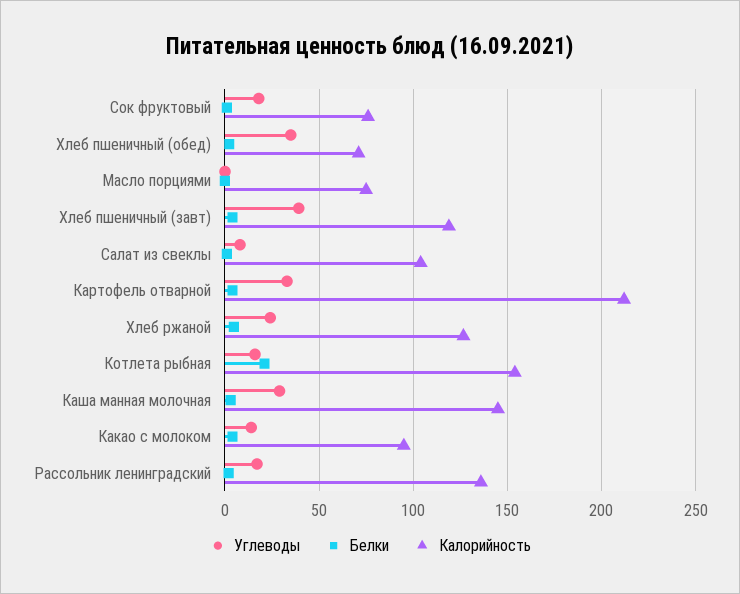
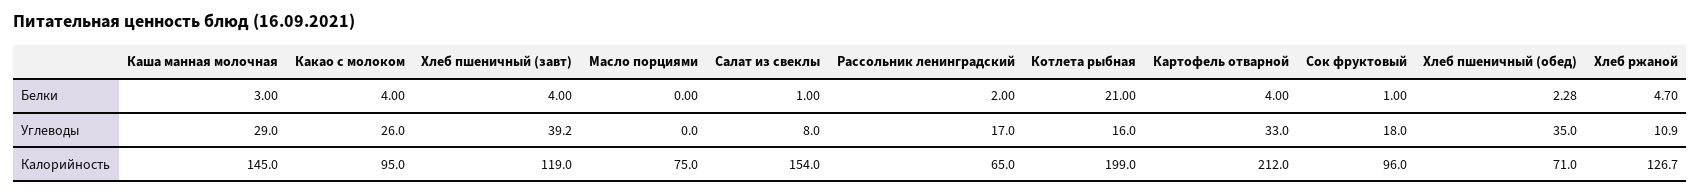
Калорийность, Сок фруктовый: 75 -> 96
Калорийность, Салат из свеклы: 105 -> 154
Углеводы, Хлеб ржаной: 25 -> 10.9
Калорийность, Котлета рыбная: 155 -> 199
Углеводы, Какао с молоком: 15 -> 26
Калорийность, Рассольник ленинградский: 135 -> 65

